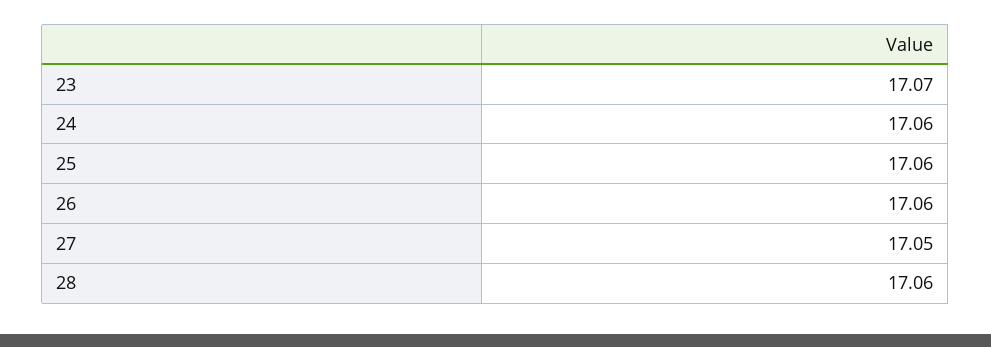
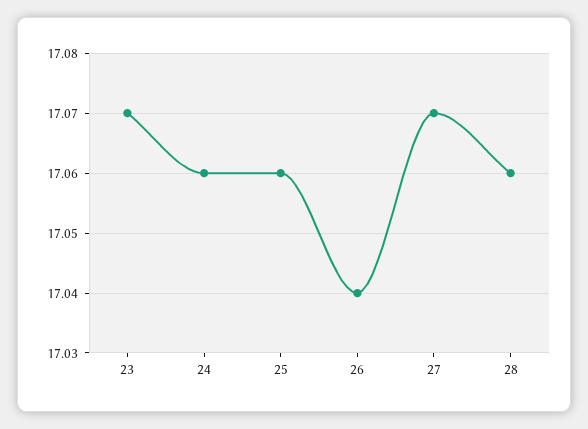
26: 17.06 -> 17.04
27: 17.05 -> 17.07

